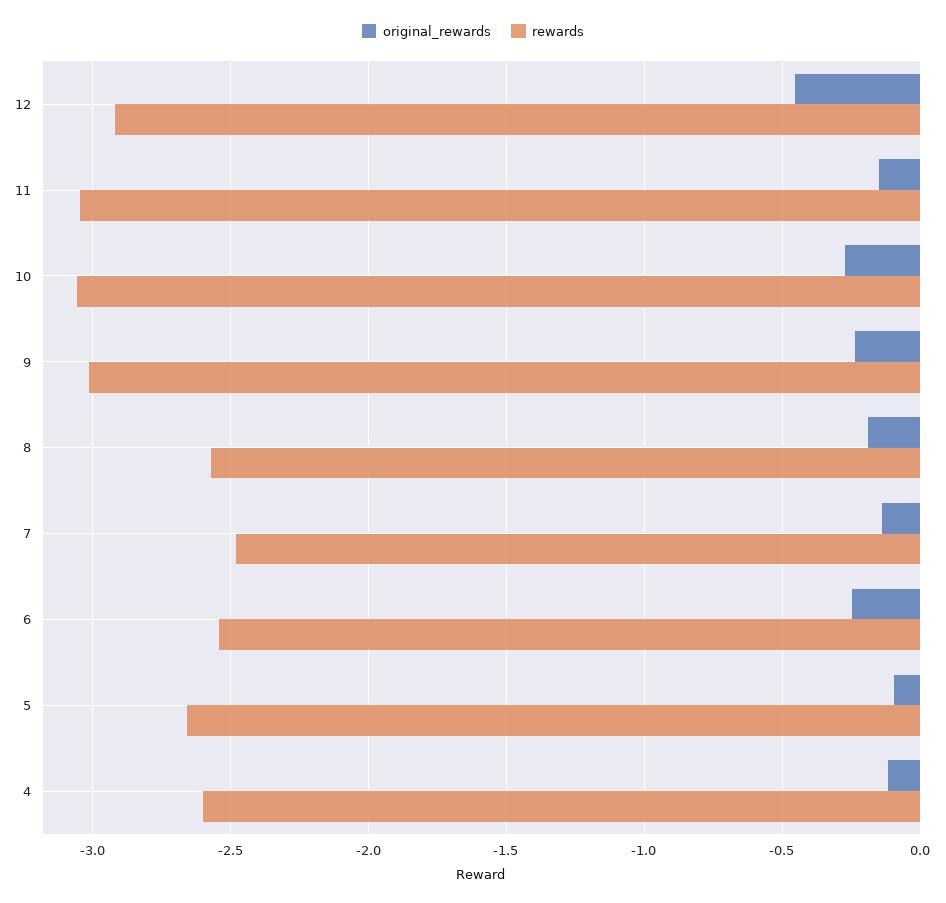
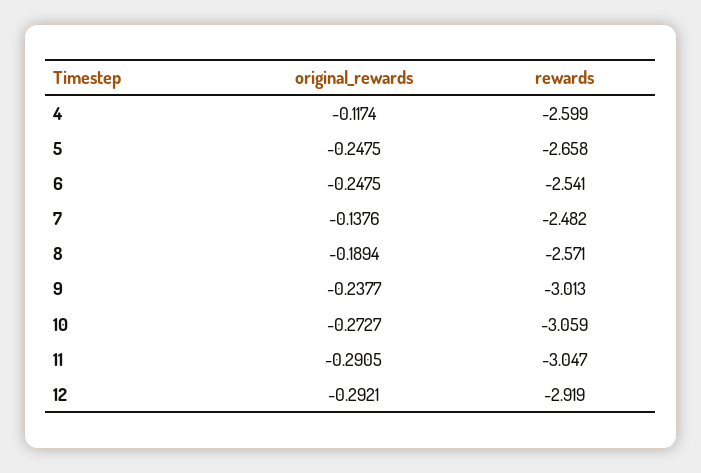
original_rewards, 12: -0.45 -> -0.2921
original_rewards, 11: -0.15 -> -0.2905
original_rewards, 5: -0.1 -> -0.2475

